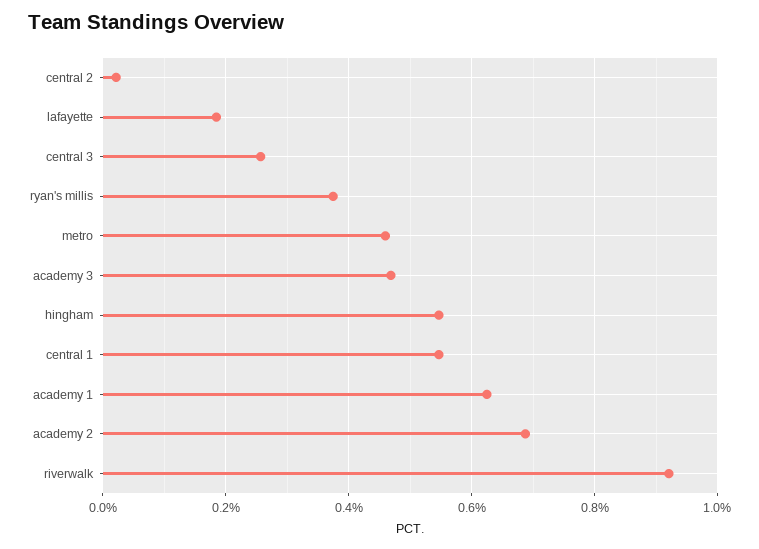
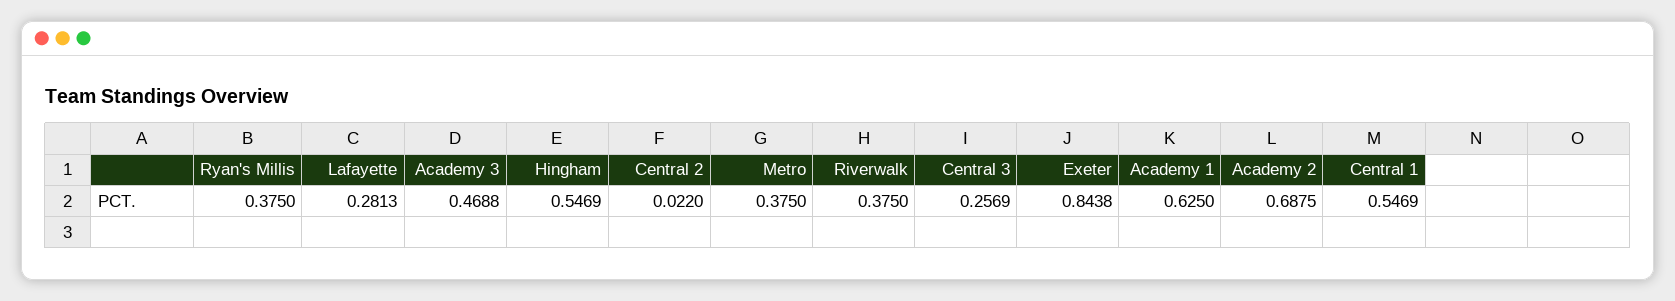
lafayette: 0.18 -> 0.2813
metro: 0.46 -> 0.375
riverwalk: 0.92 -> 0.375
Exeter: none -> 0.8438

